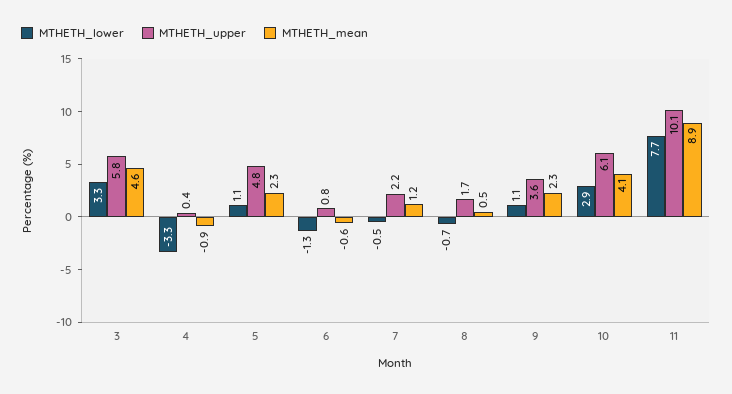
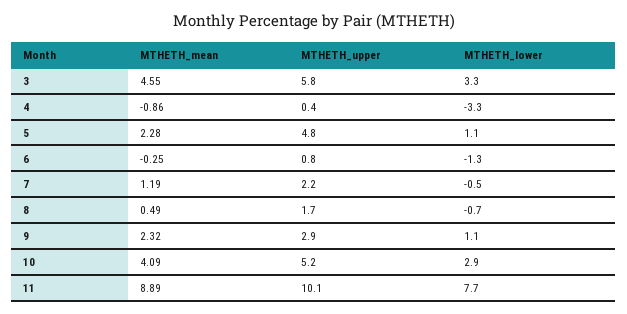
MTHETH_mean, 6: -0.6 -> -0.25
MTHETH_upper, 9: 3.6 -> 2.9
MTHETH_upper, 10: 6.1 -> 5.2

